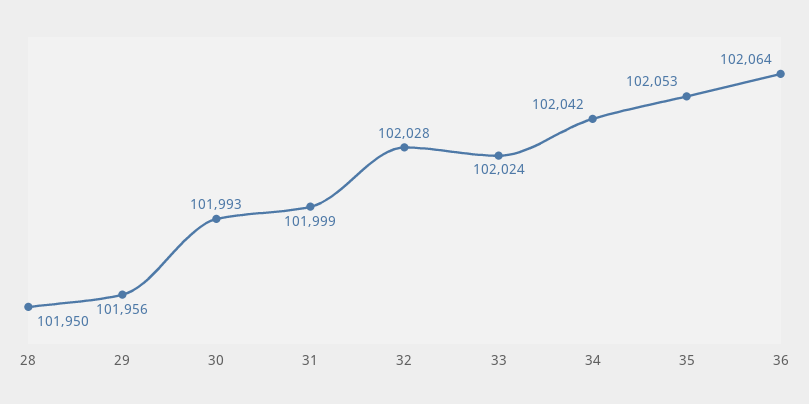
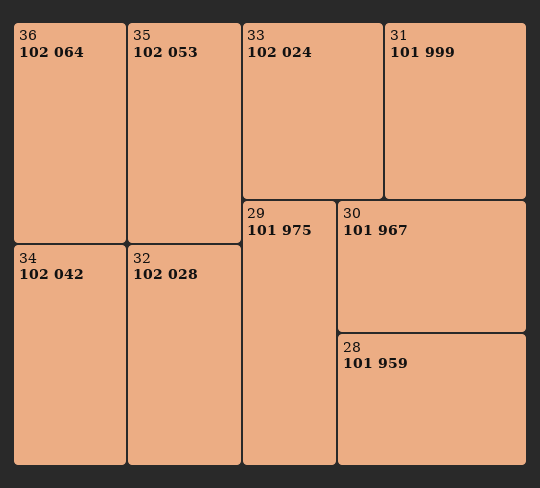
28: 101950 -> 101959
29: 101956 -> 101975
30: 101993 -> 101967

